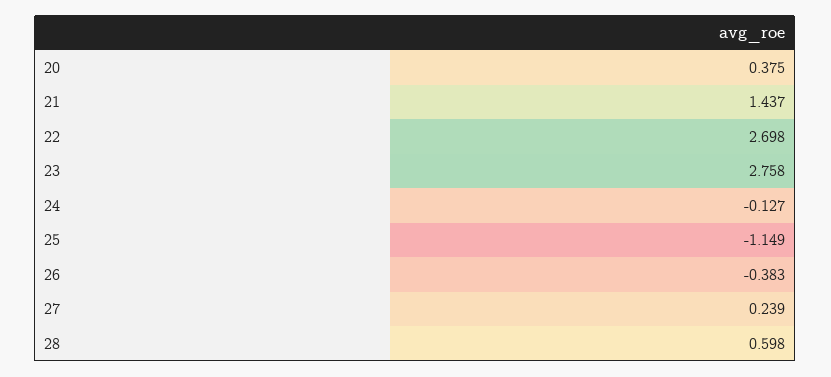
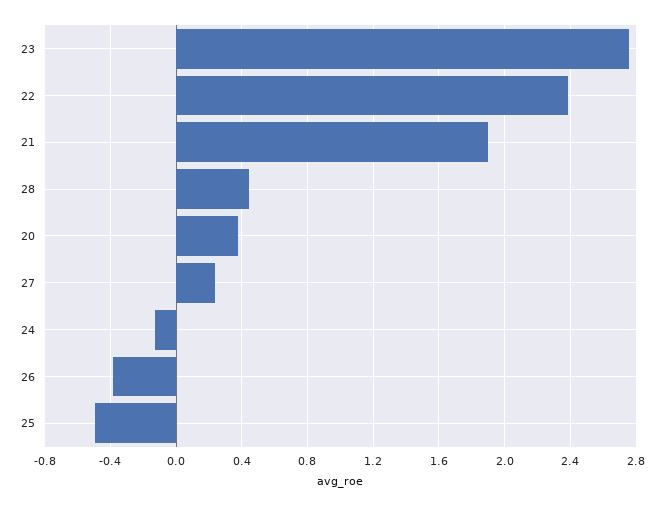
21: 1.437 -> 1.9
22: 2.698 -> 2.4
25: -1.149 -> -0.5
28: 0.598 -> 0.45

